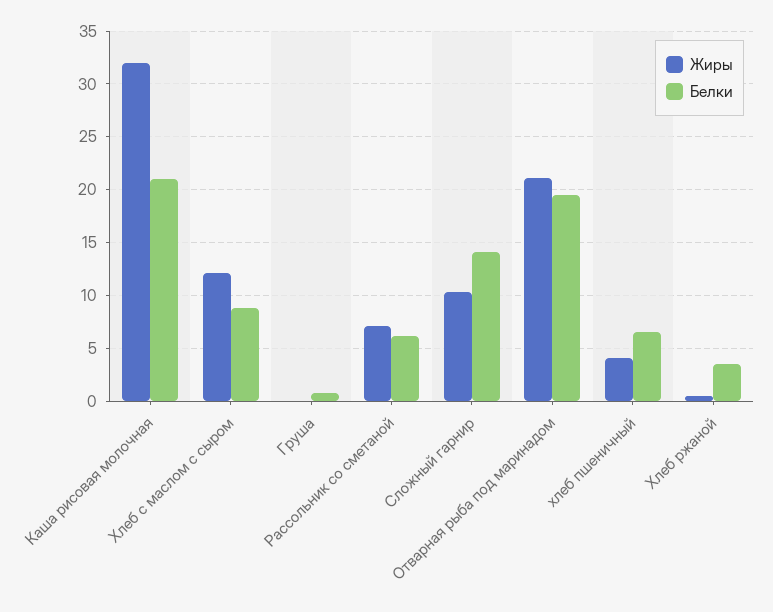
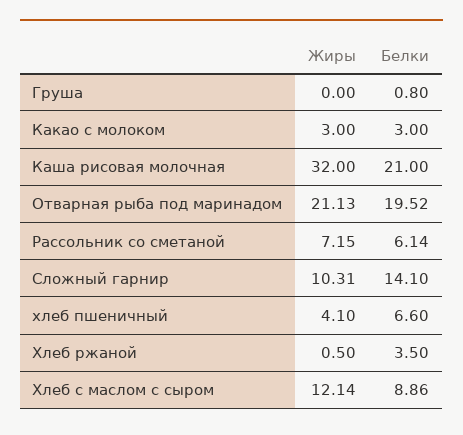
Жиры, Какао с молоком: none -> 3
Белки, Какао с молоком: none -> 3

